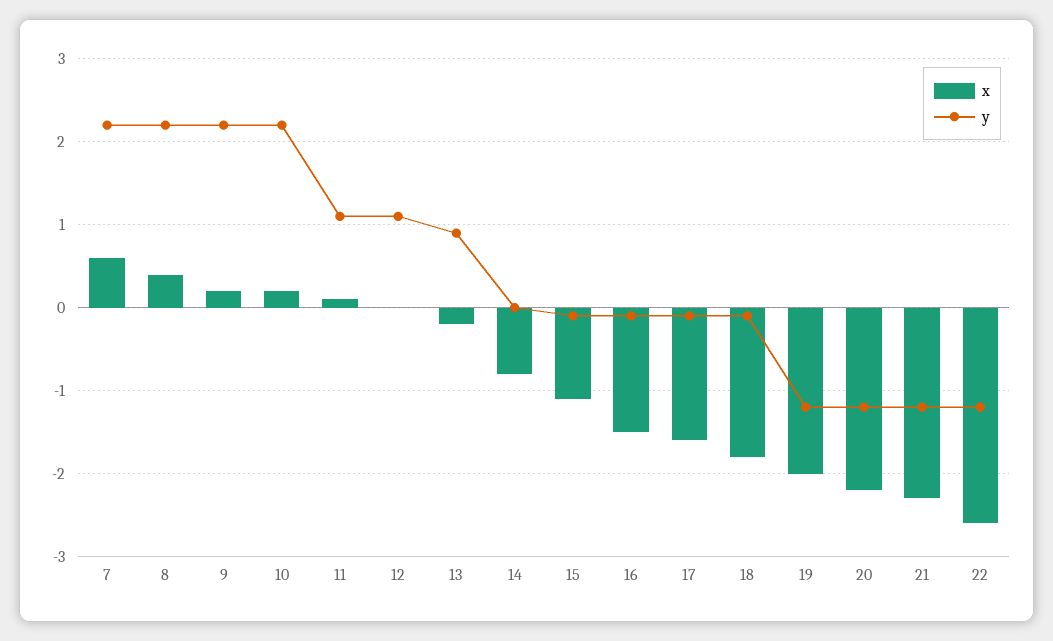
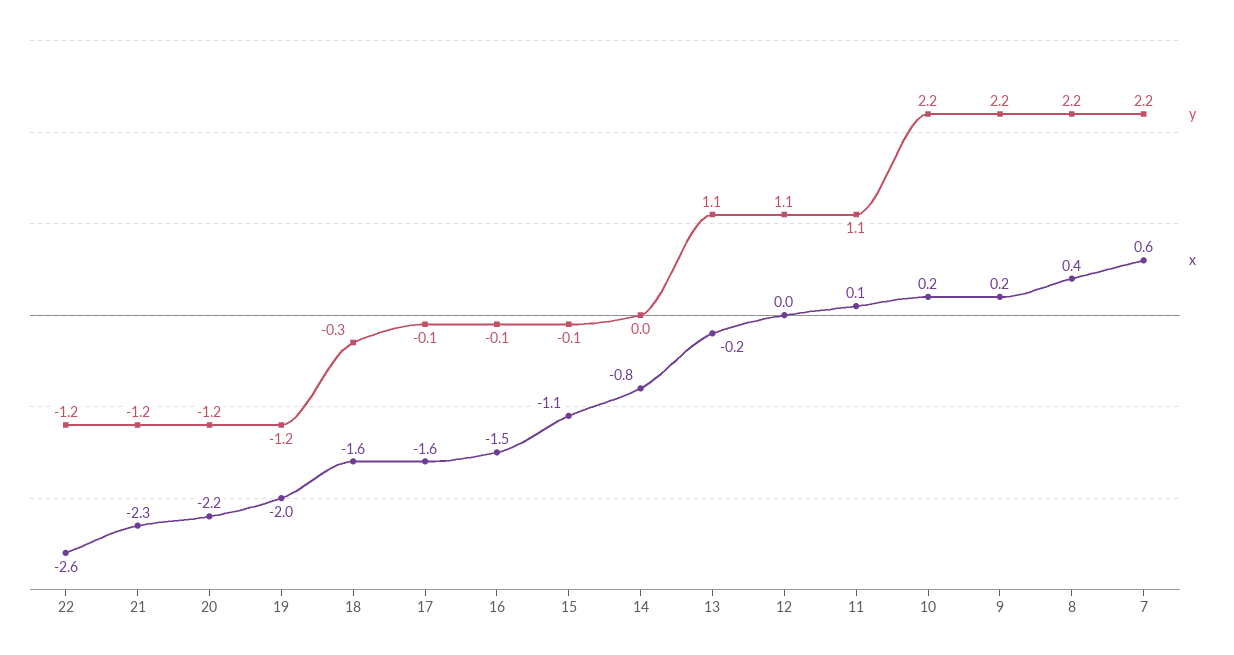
y, 13: 0.9 -> 1.1
x, 18: -1.8 -> -1.6
y, 18: -0.1 -> -0.3

